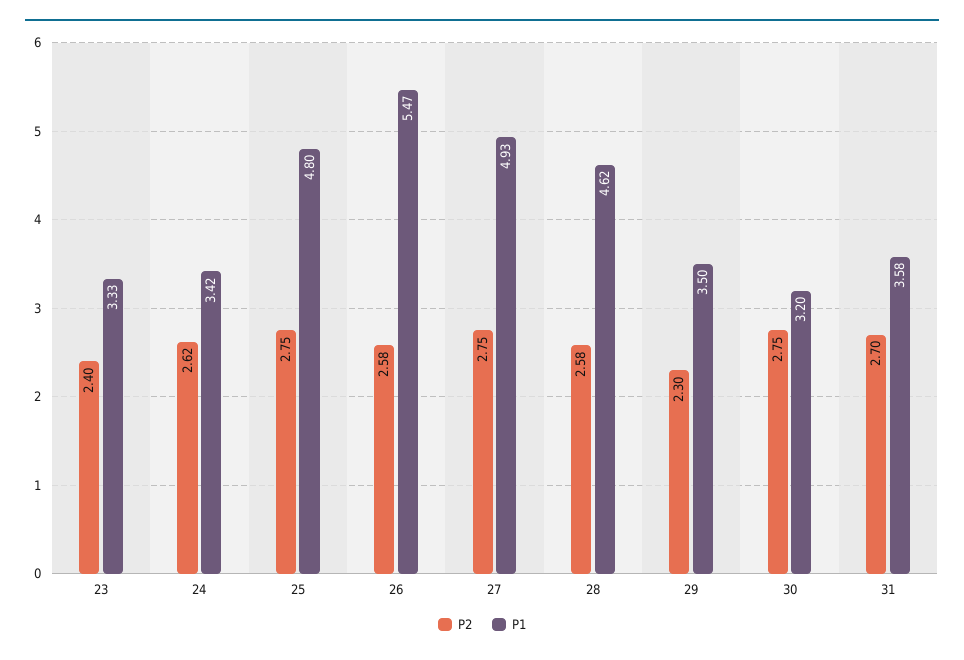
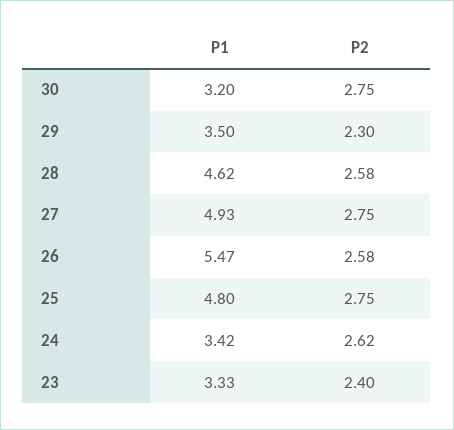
P2, 31: 2.7 -> none
P1, 31: 3.58 -> none

